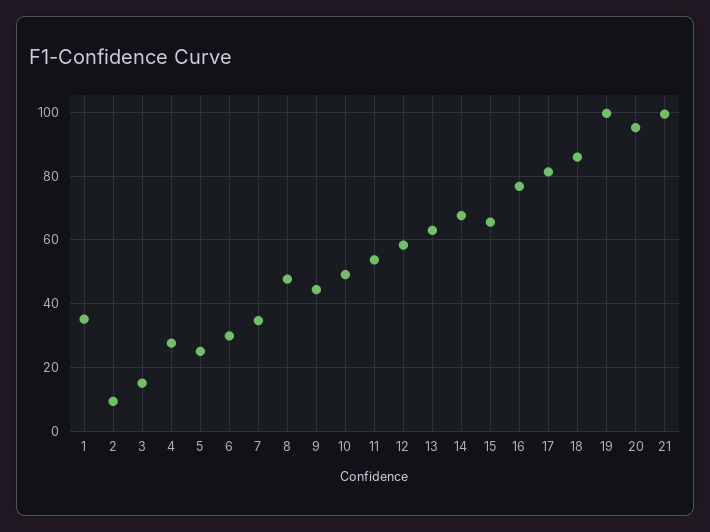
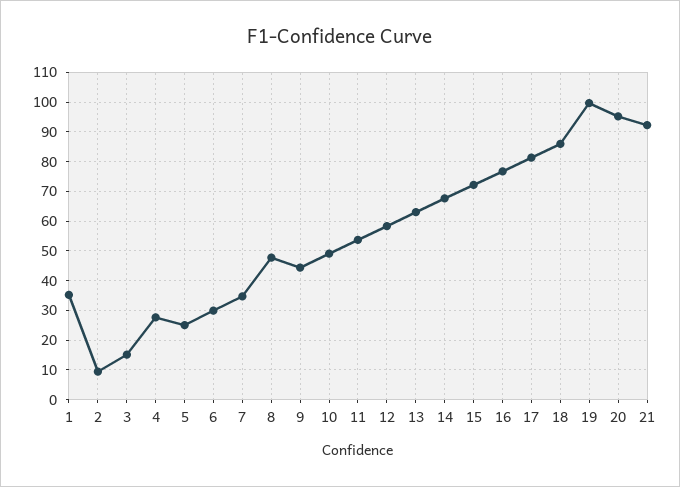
15: 66 -> 72.5
21: 100 -> 92.5

